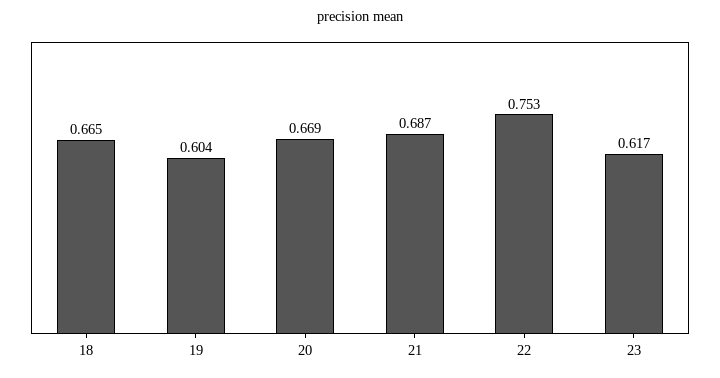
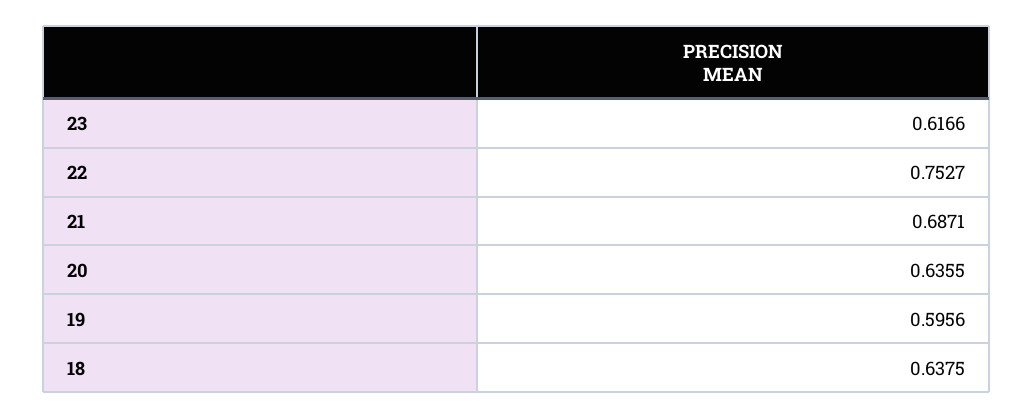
18: 0.665 -> 0.6375
19: 0.604 -> 0.5956
20: 0.669 -> 0.6355

